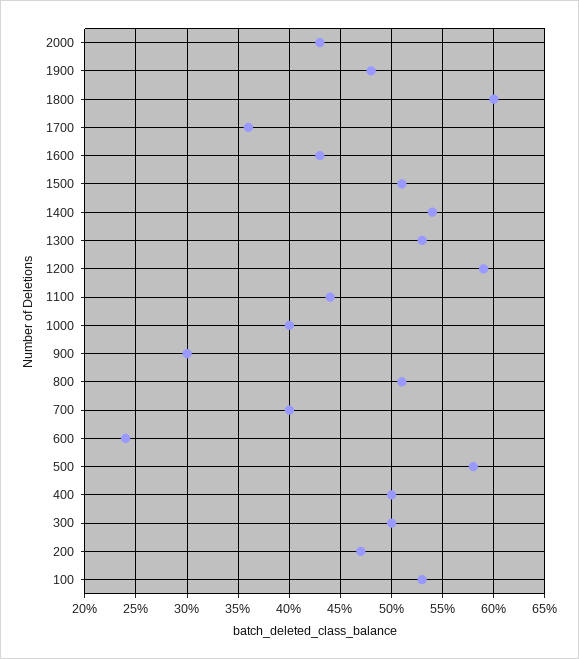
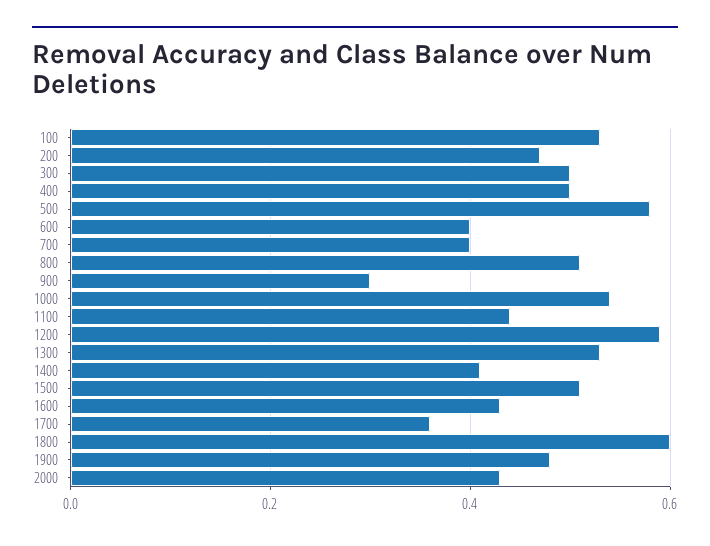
1400: 0.54 -> 0.4
1000: 0.4 -> 0.55
600: 0.24 -> 0.4

